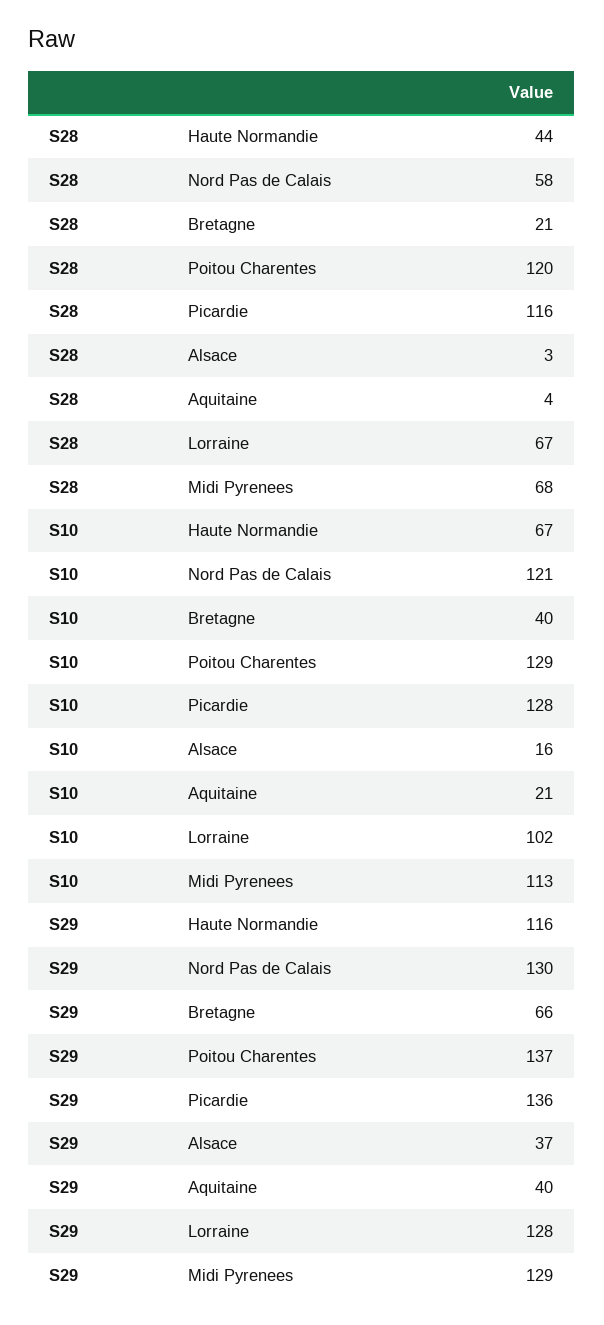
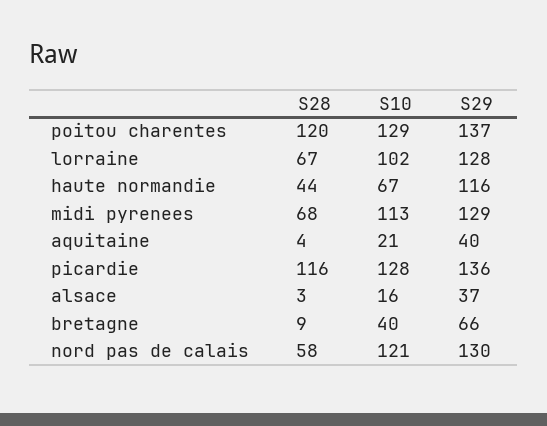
S28, Bretagne: 21 -> 9

